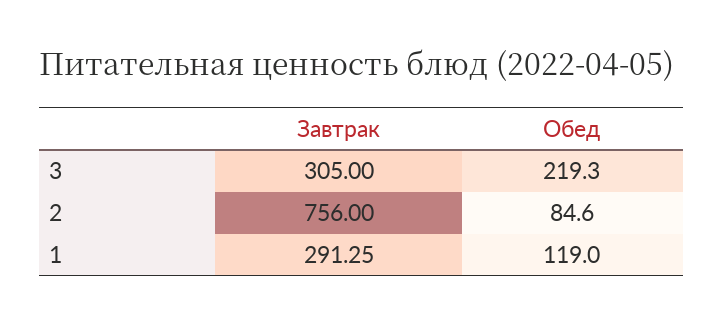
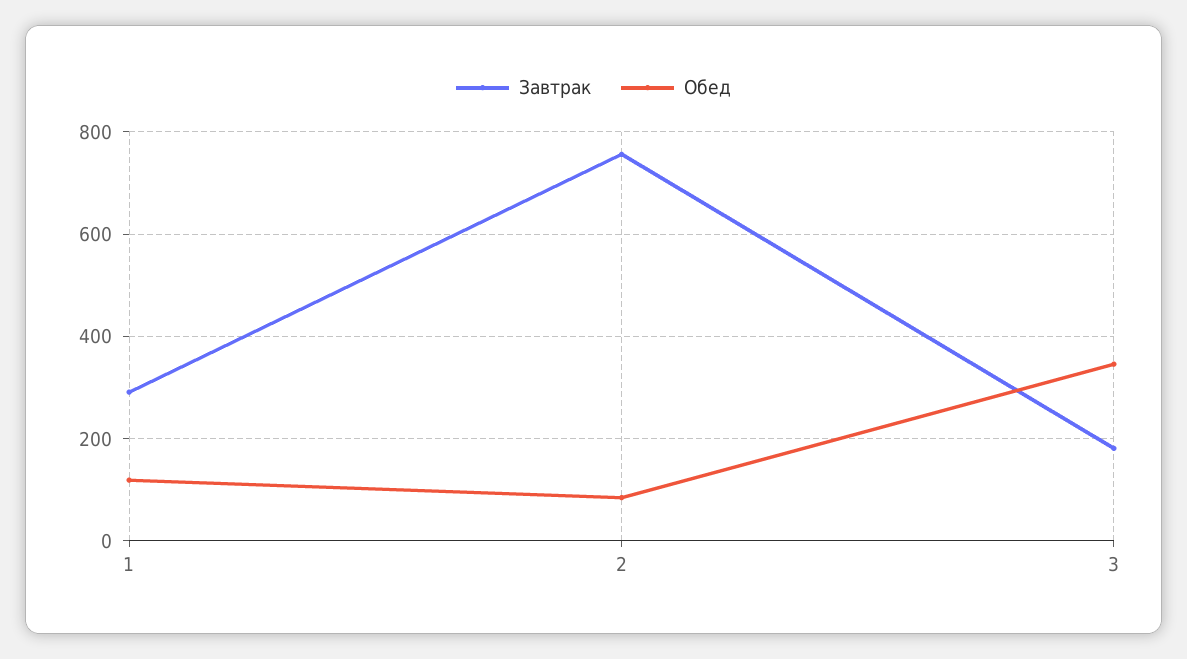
Завтрак, 3: 305 -> 180
Обед, 3: 219.3 -> 340

